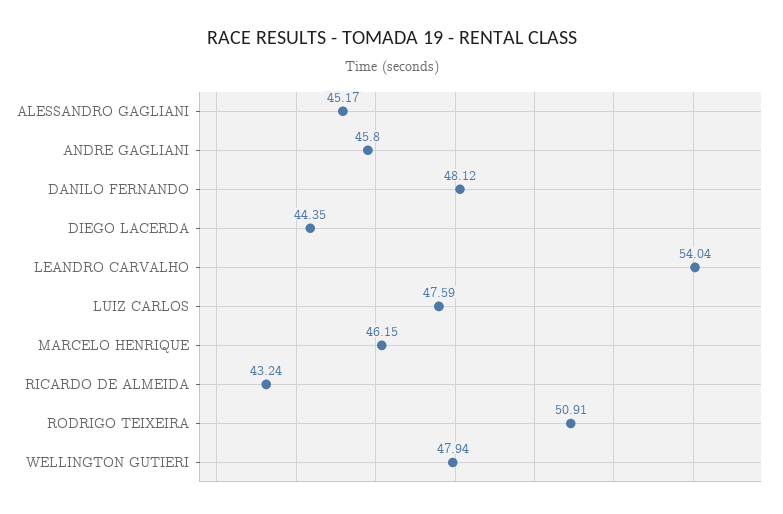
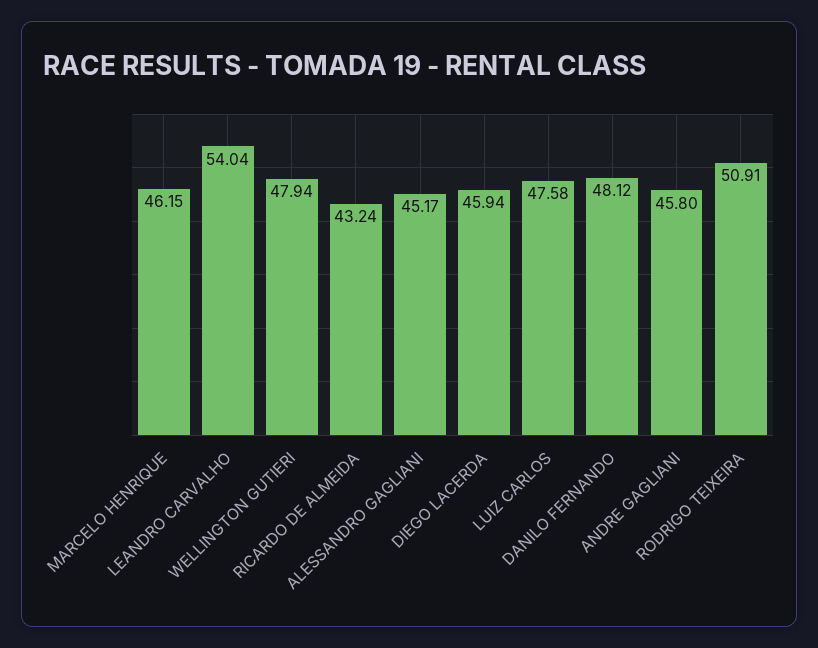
DIEGO LACERDA: 44.35 -> 45.94
LUIZ CARLOS: 47.59 -> 47.58

